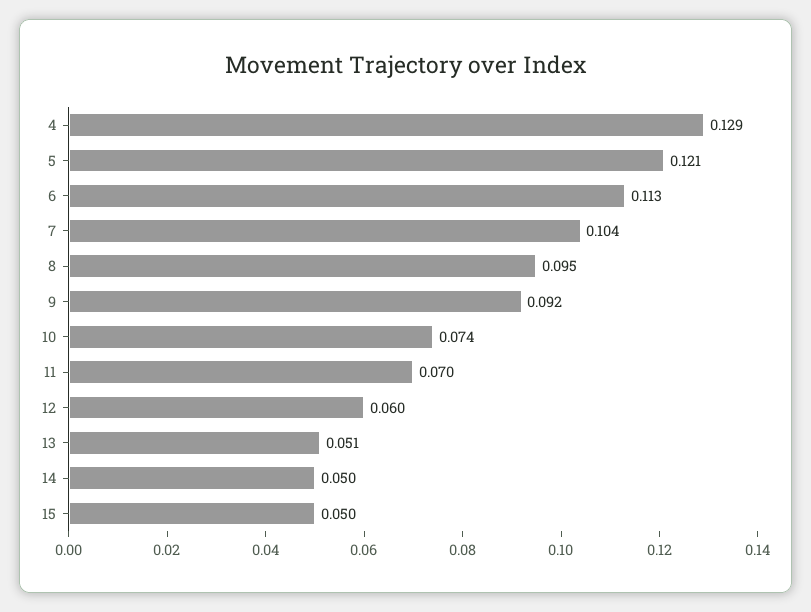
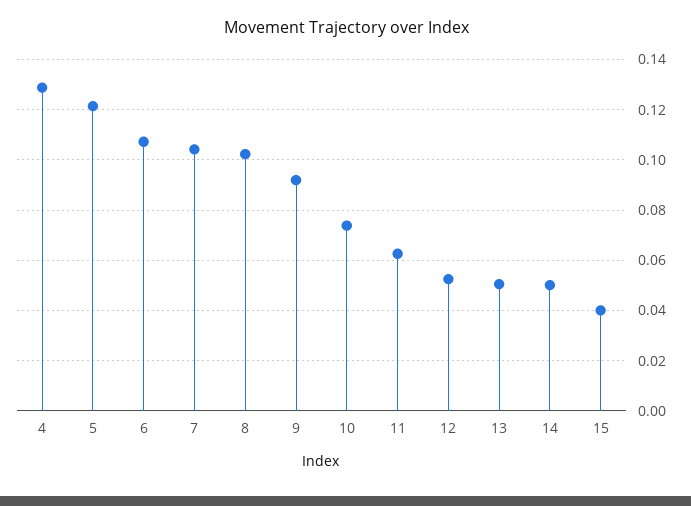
6: 0.113 -> 0.1075
8: 0.095 -> 0.1025
11: 0.07 -> 0.0625
12: 0.06 -> 0.0525
15: 0.05 -> 0.04

